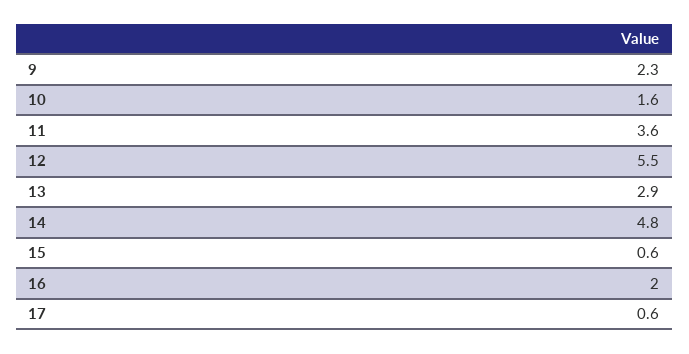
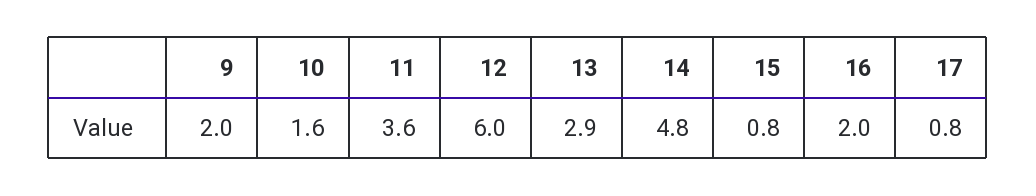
9: 2.3 -> 2
12: 5.5 -> 6
15: 0.6 -> 0.8
17: 0.6 -> 0.8

